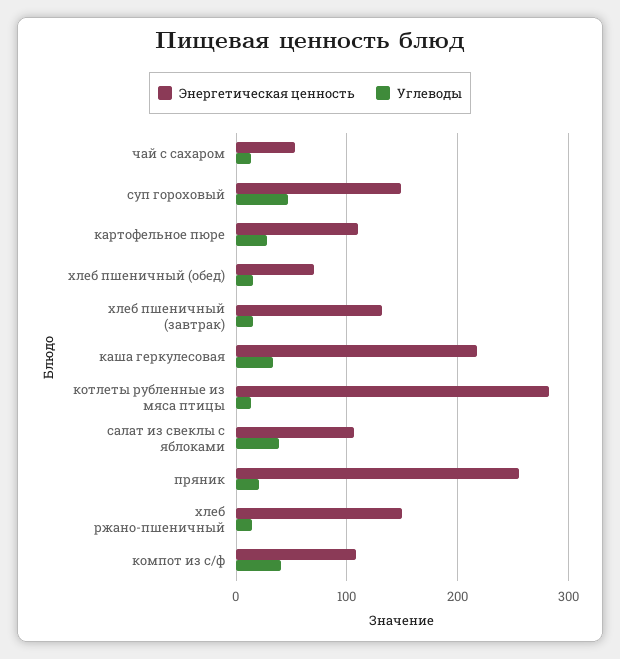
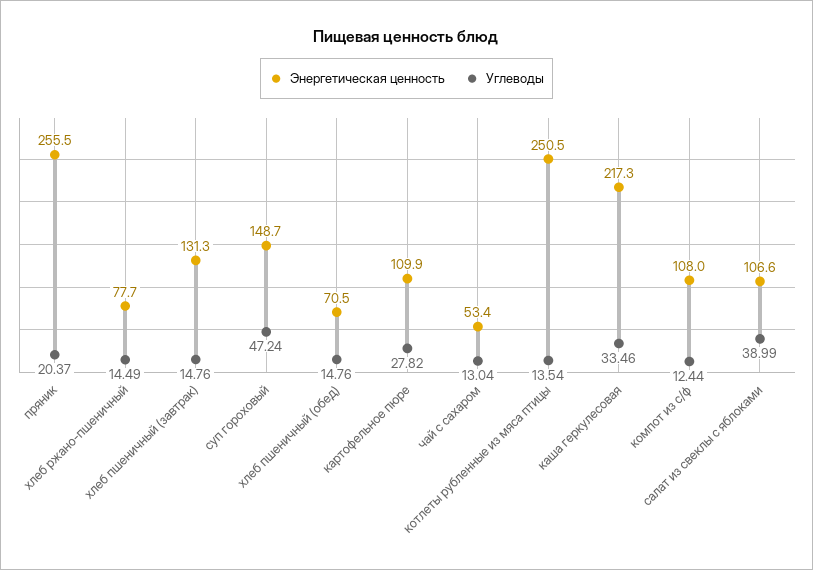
Энергетическая ценность, котлеты рубленные из мяса птицы: 280 -> 250.5
Энергетическая ценность, хлеб ржано-пшеничный: 150 -> 77.7
Углеводы, компот из с/ф: 40 -> 12.44

